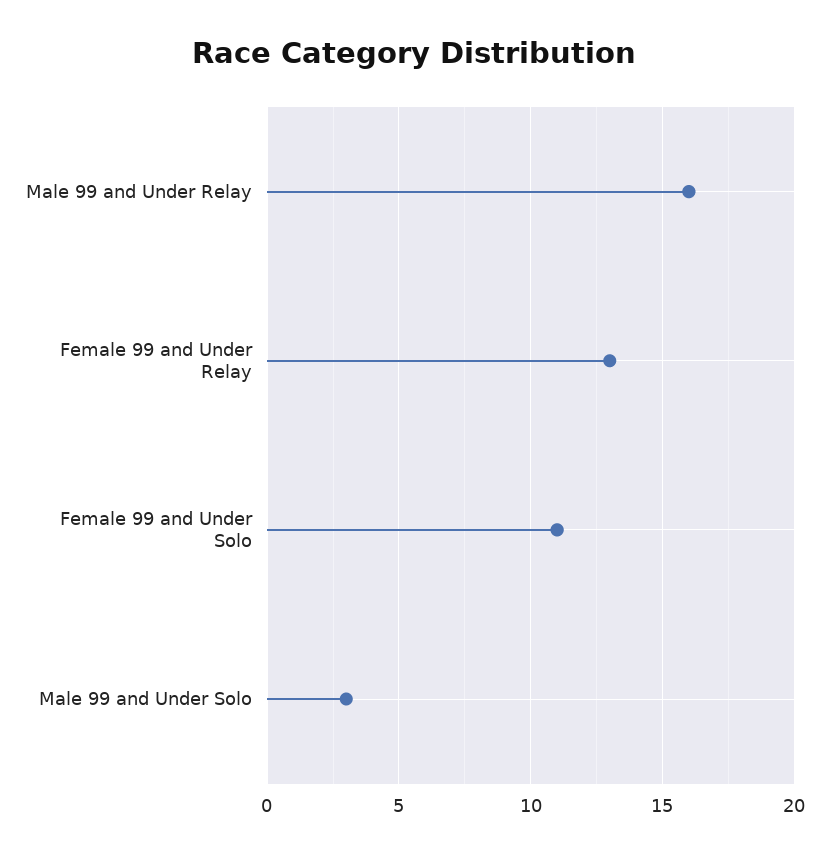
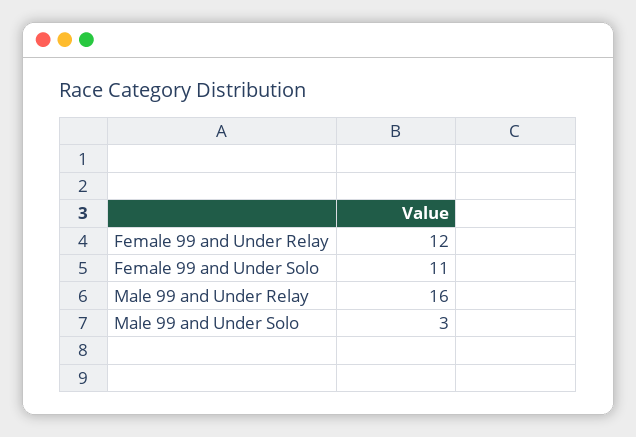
Female 99 and Under Relay: 13 -> 12

